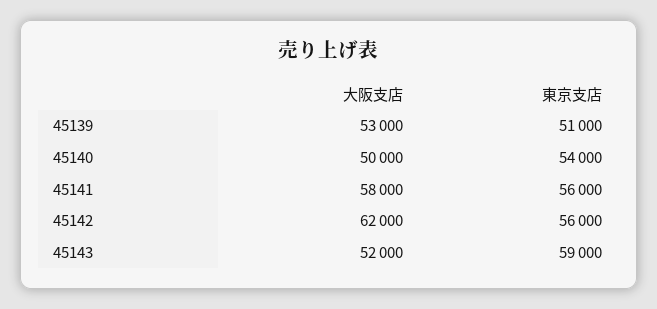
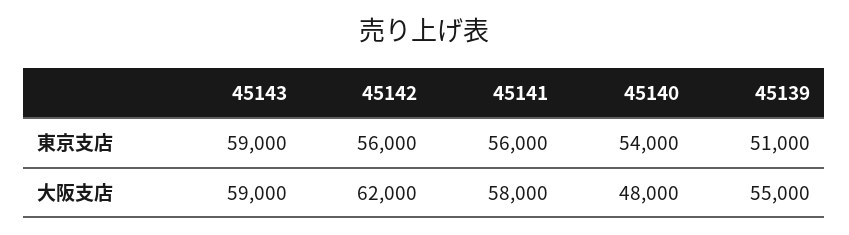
大阪支店, 45139: 53000 -> 55000
大阪支店, 45140: 50000 -> 48000
大阪支店, 45143: 52000 -> 59000

